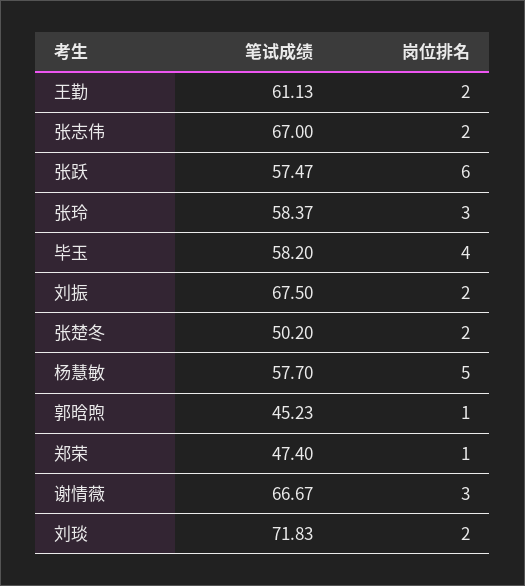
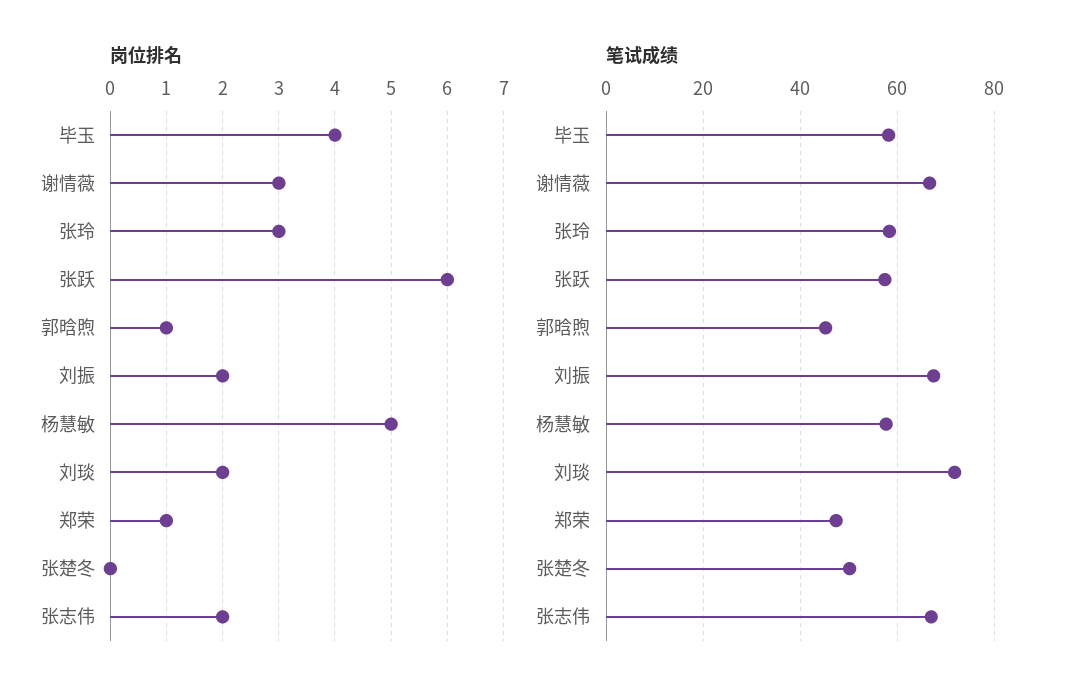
笔试成绩, 王勤: 61.13 -> none
岗位排名, 王勤: 2 -> none
岗位排名, 张楚冬: 2 -> 0

